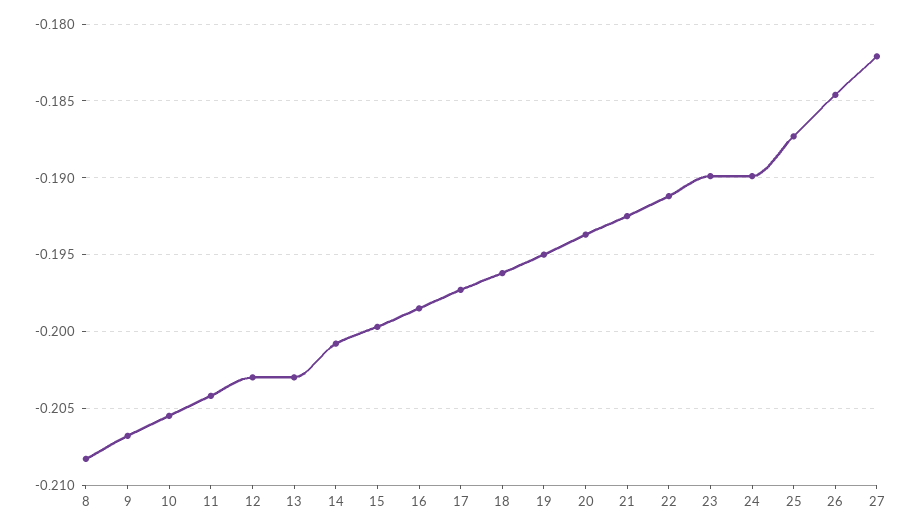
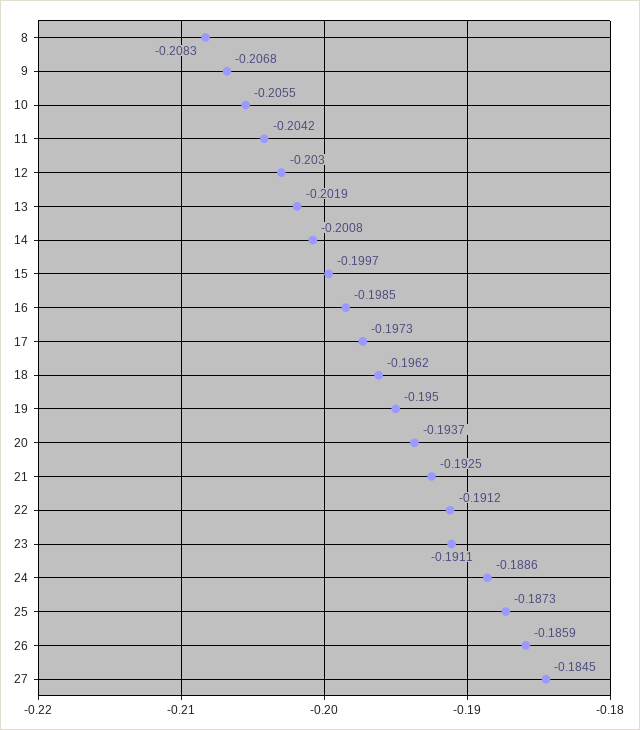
13: -0.203 -> -0.2019
23: -0.19 -> -0.1911
24: -0.19 -> -0.1886
26: -0.1845 -> -0.1859
27: -0.182 -> -0.1845

